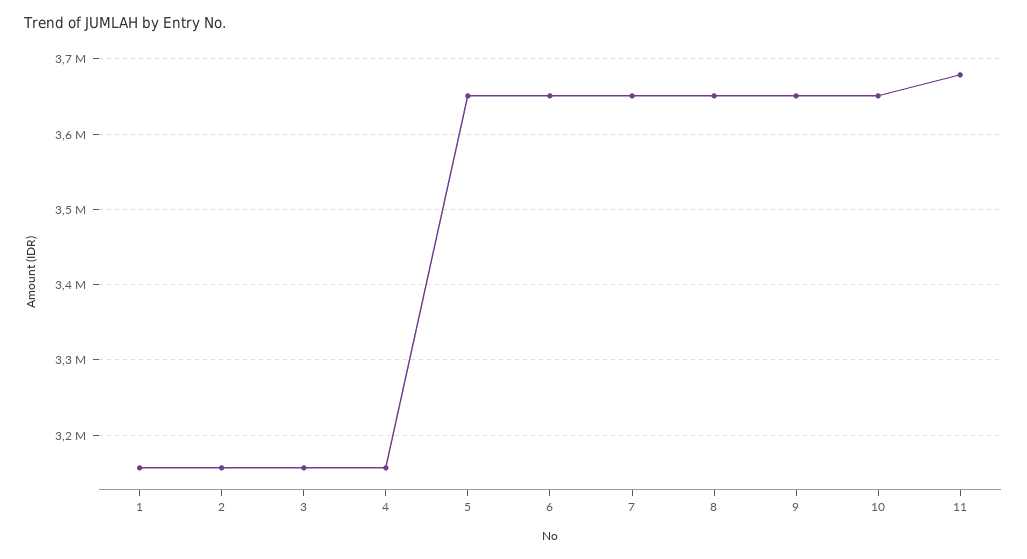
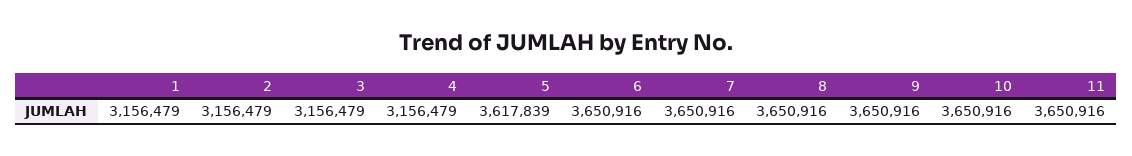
5: 3650000 -> 3617839
11: 3680000 -> 3650916

